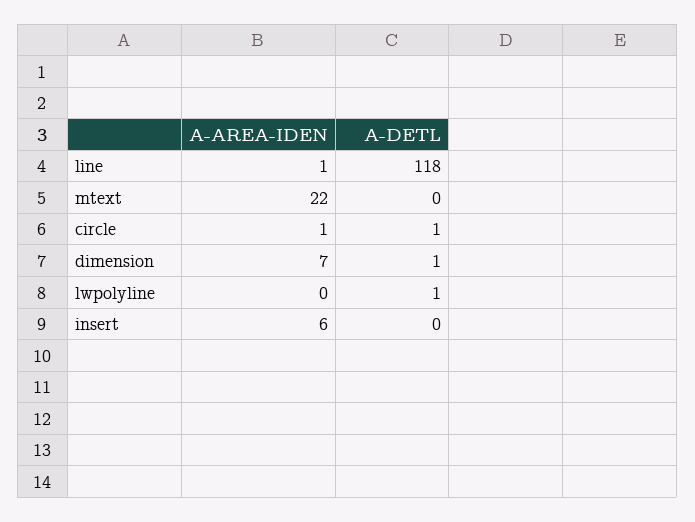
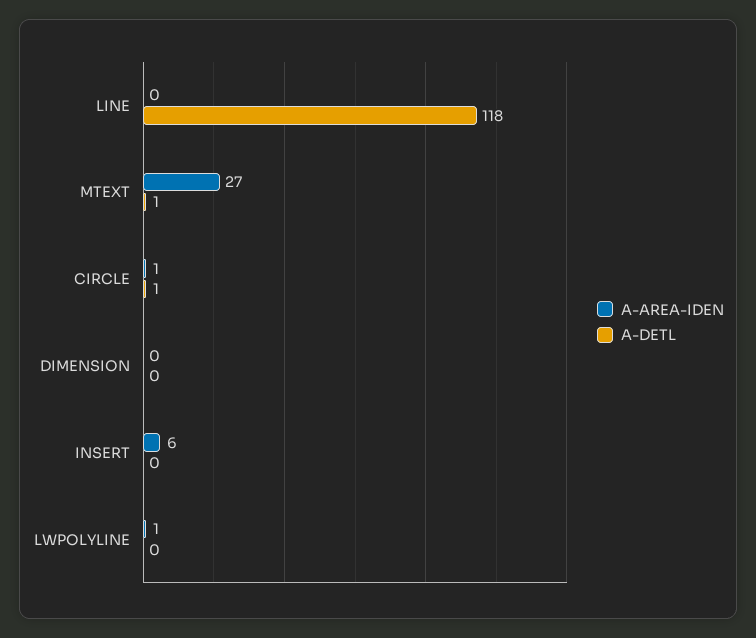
A-AREA-IDEN, line: 1 -> 0
A-AREA-IDEN, mtext: 22 -> 27
A-DETL, mtext: 0 -> 1
A-AREA-IDEN, dimension: 7 -> 0
A-DETL, dimension: 1 -> 0
A-AREA-IDEN, lwpolyline: 0 -> 1
A-DETL, lwpolyline: 1 -> 0

